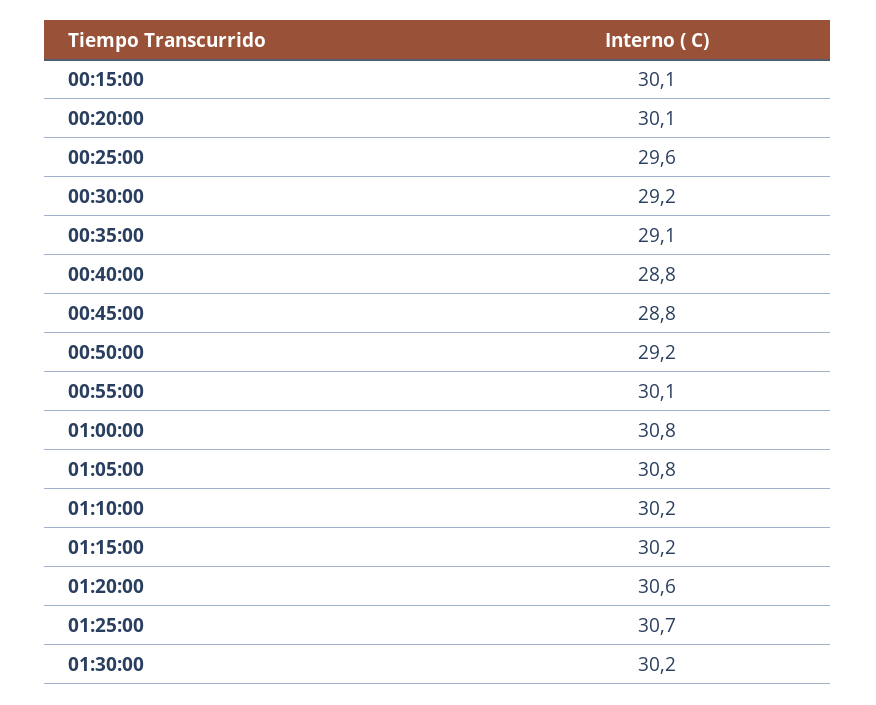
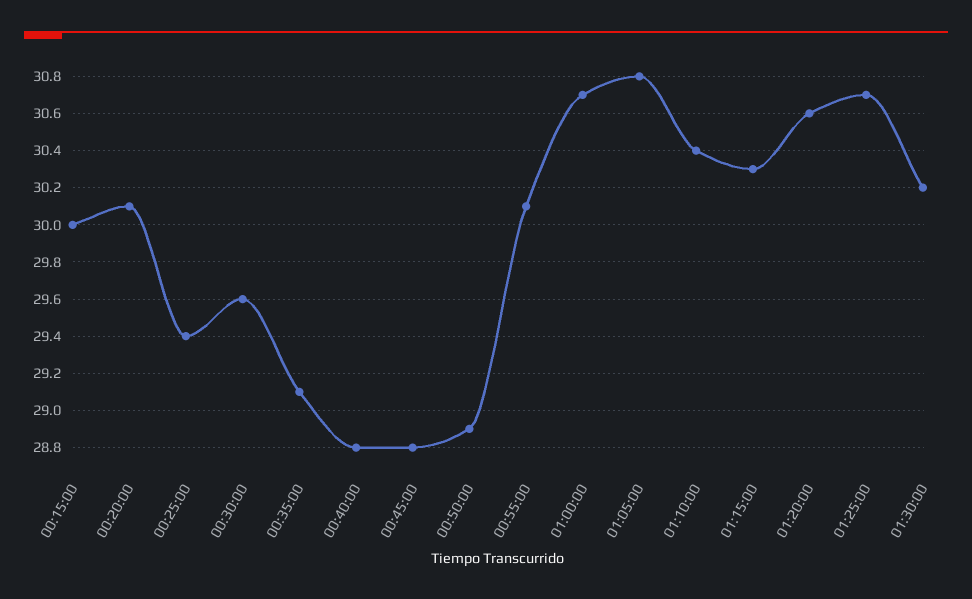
00:15:00: 30.1 -> 30
00:25:00: 29.6 -> 29.4
00:30:00: 29.2 -> 29.6
00:50:00: 29.2 -> 28.9
01:00:00: 30.8 -> 30.7
01:10:00: 30.2 -> 30.4
01:15:00: 30.2 -> 30.3

